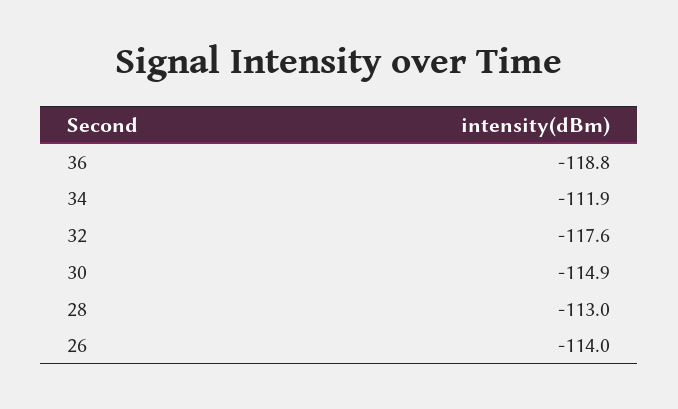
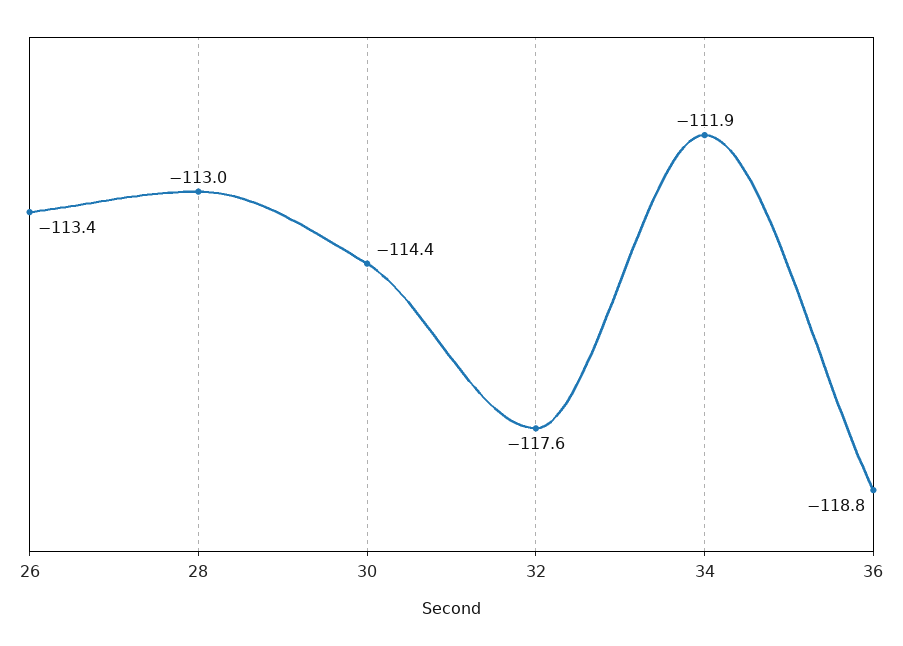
30: -114.9 -> -114.4
26: -114 -> -113.4

